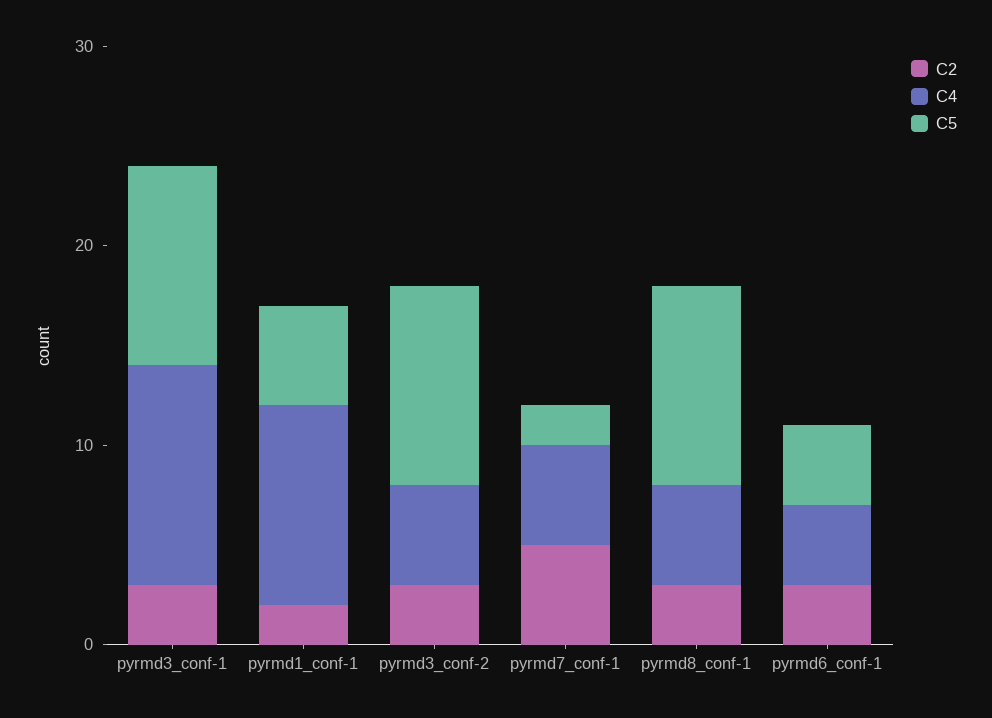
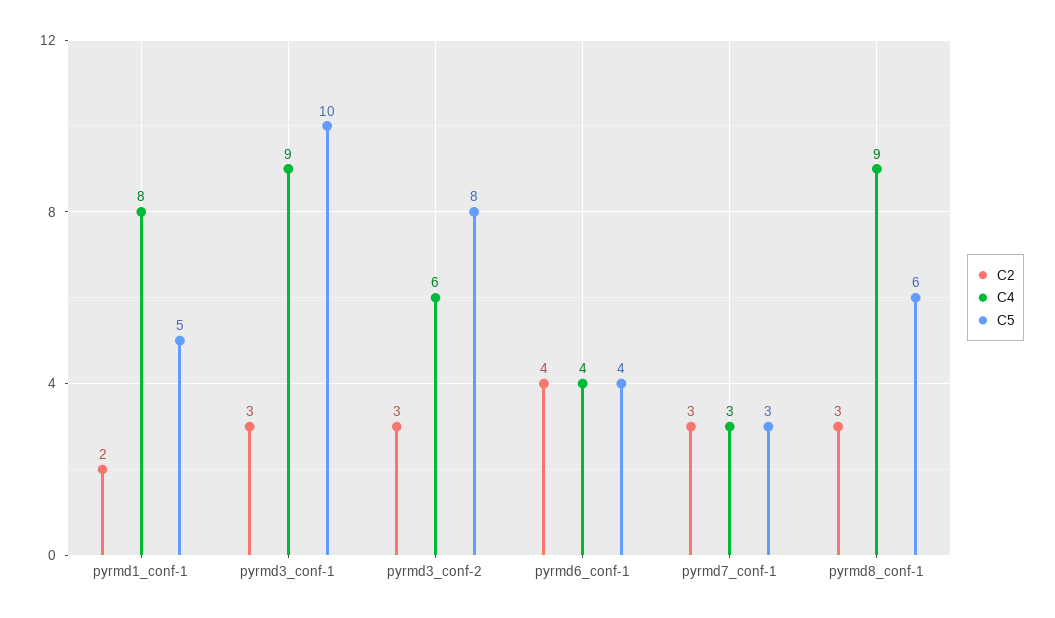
C4, pyrmd3_conf-1: 11 -> 9
C4, pyrmd1_conf-1: 10 -> 8
C4, pyrmd3_conf-2: 5 -> 6
C5, pyrmd3_conf-2: 10 -> 8
C2, pyrmd7_conf-1: 5 -> 3
C4, pyrmd7_conf-1: 5 -> 3
C5, pyrmd7_conf-1: 2 -> 3
C4, pyrmd8_conf-1: 5 -> 9
C5, pyrmd8_conf-1: 10 -> 6
C2, pyrmd6_conf-1: 3 -> 4

